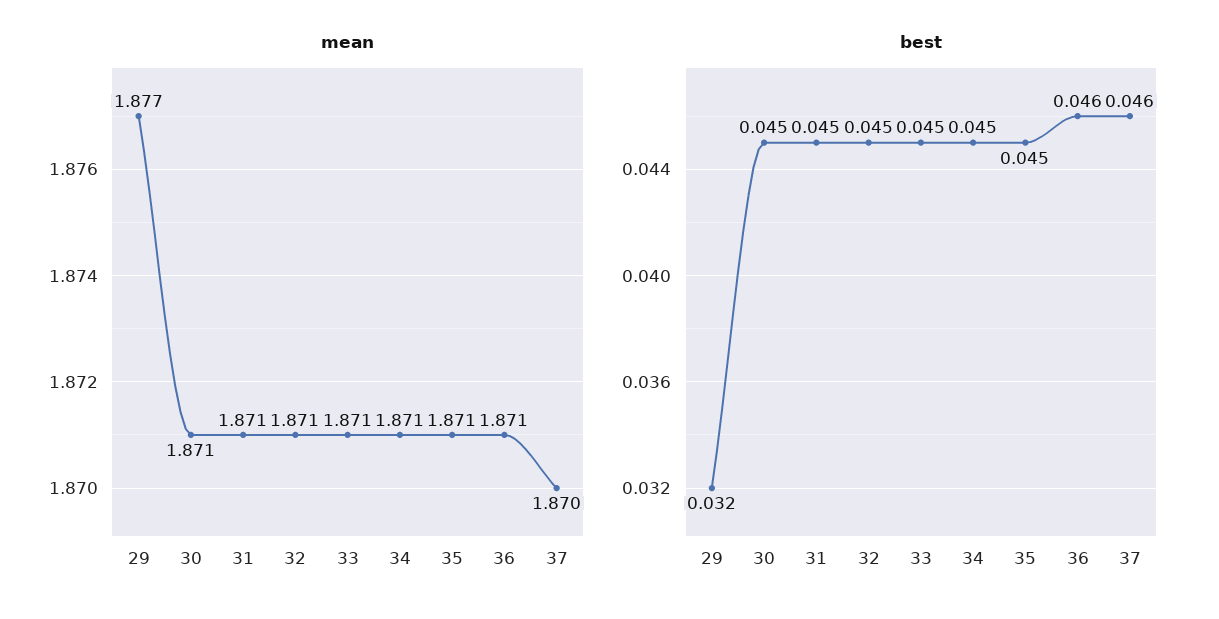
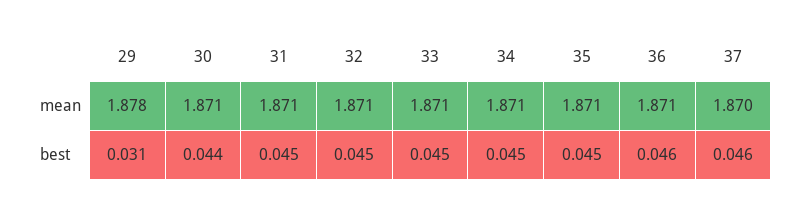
mean, 29: 1.877 -> 1.878
best, 29: 0.032 -> 0.031
best, 30: 0.045 -> 0.044

